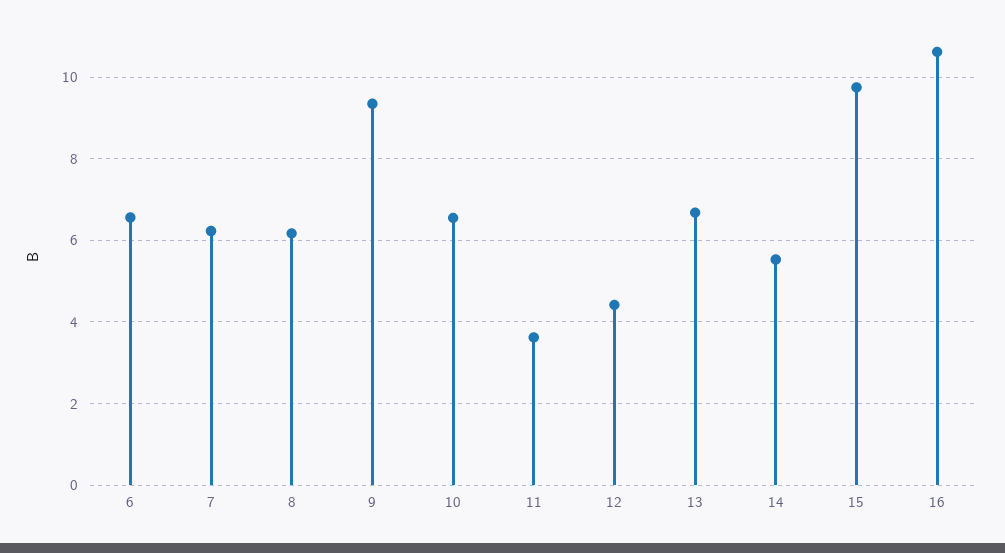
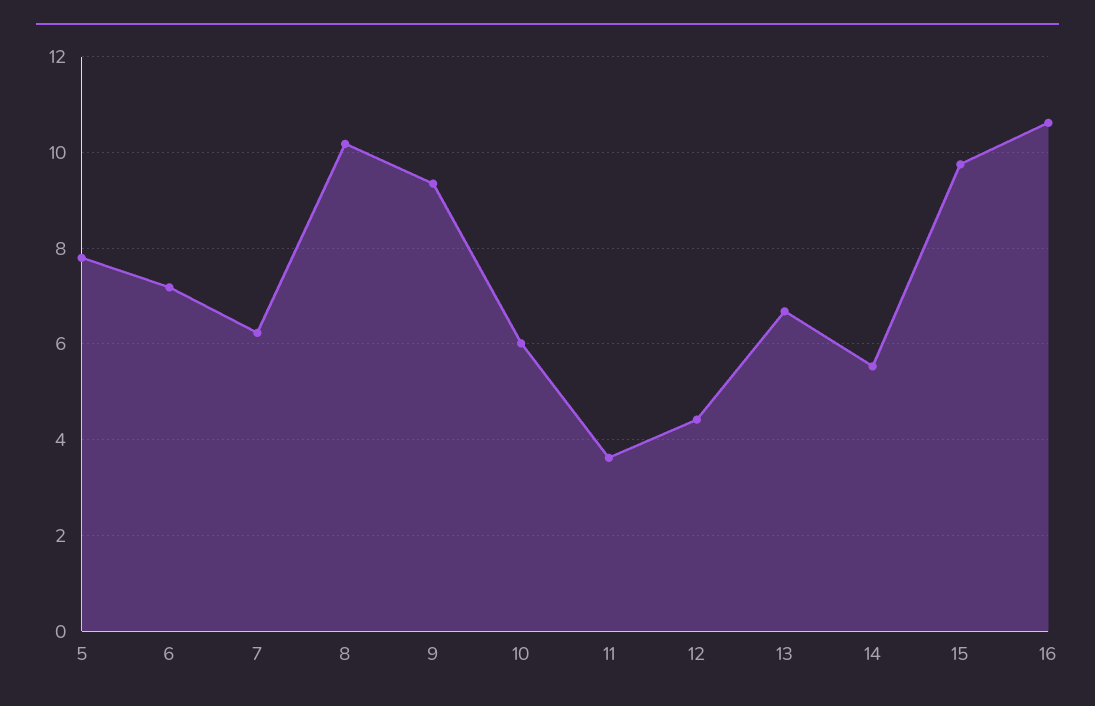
6: 6.6 -> 7.2
8: 6.2 -> 10.2
10: 6.6 -> 6
5: none -> 7.8

